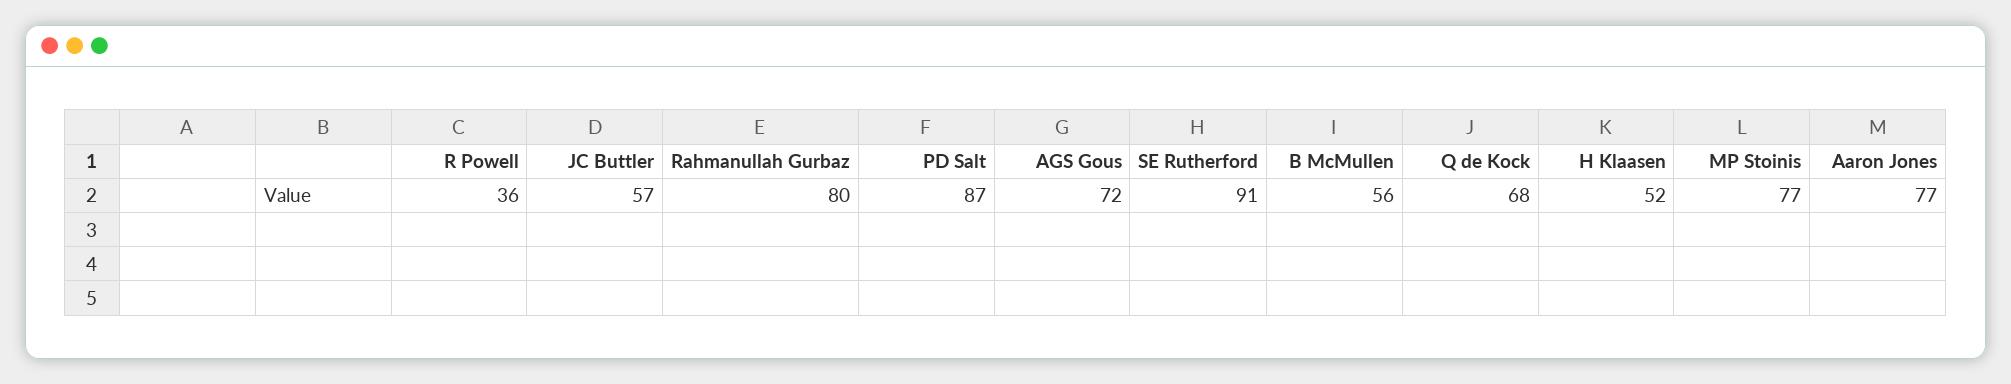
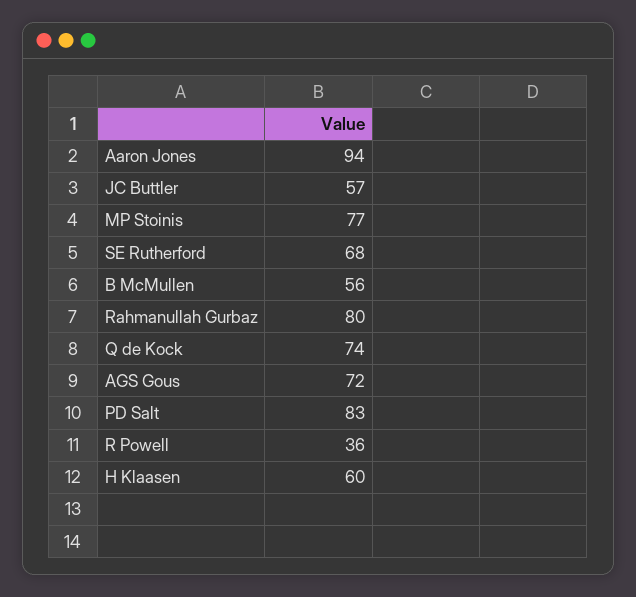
PD Salt: 87 -> 83
SE Rutherford: 91 -> 68
Q de Kock: 68 -> 74
H Klaasen: 52 -> 60
Aaron Jones: 77 -> 94

